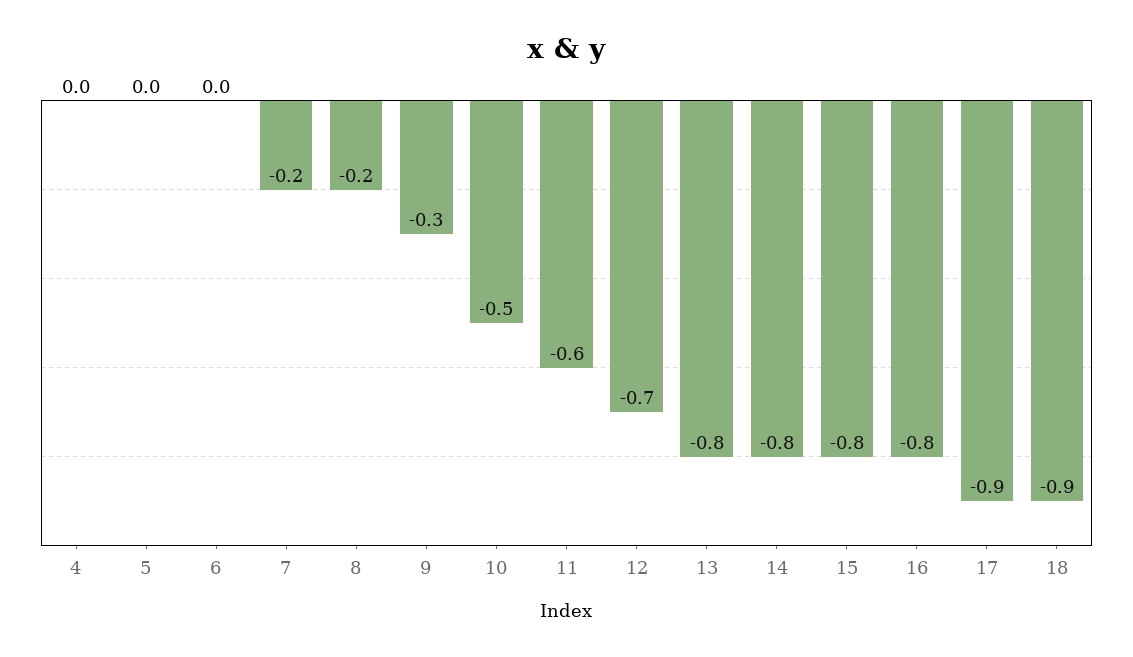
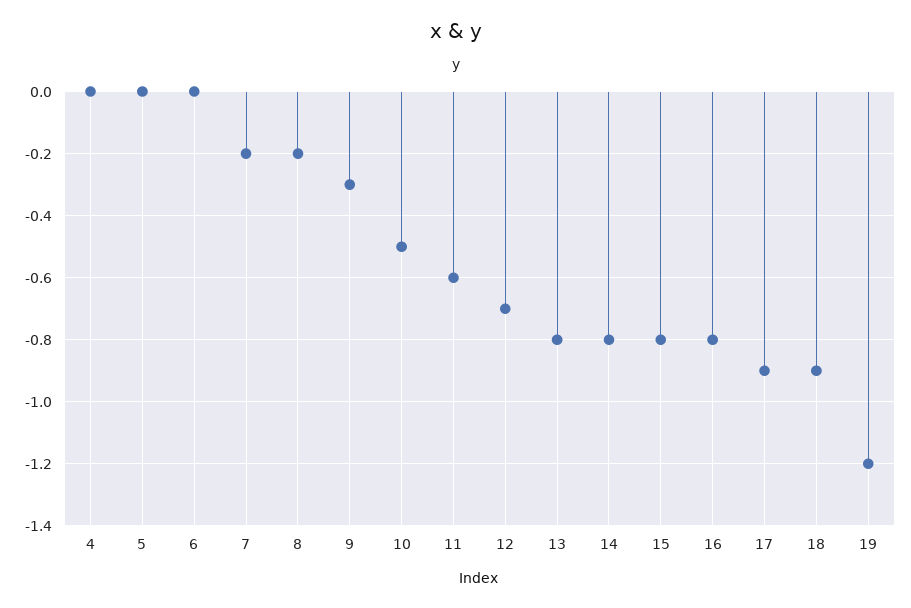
19: none -> -1.2

